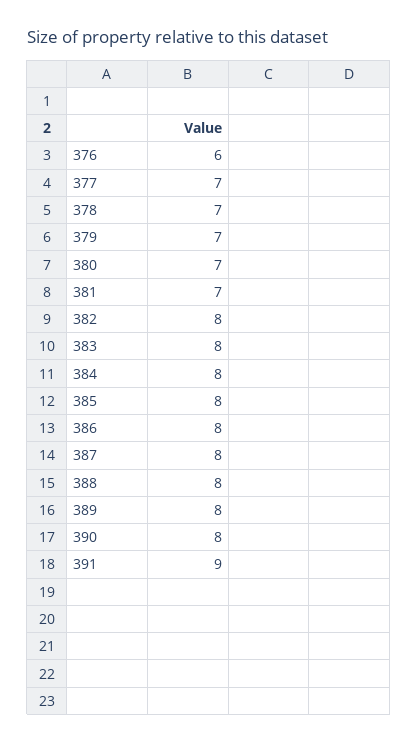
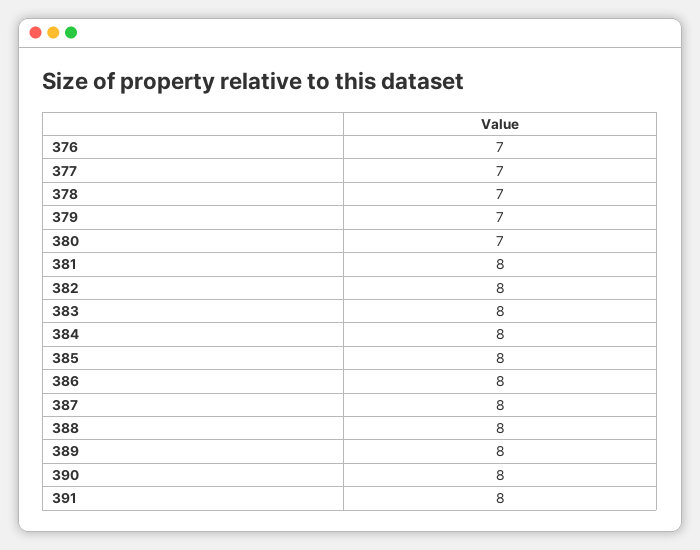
376: 6 -> 7
381: 7 -> 8
391: 9 -> 8

